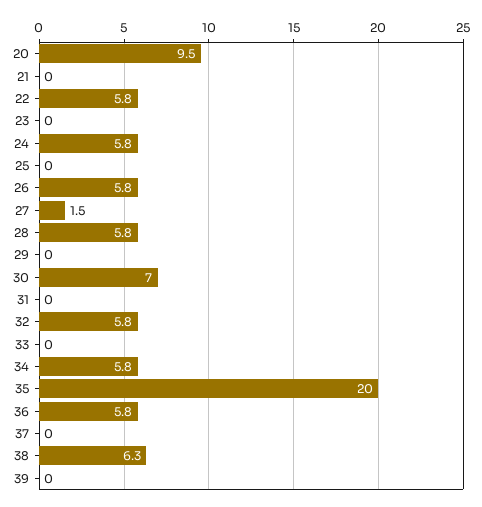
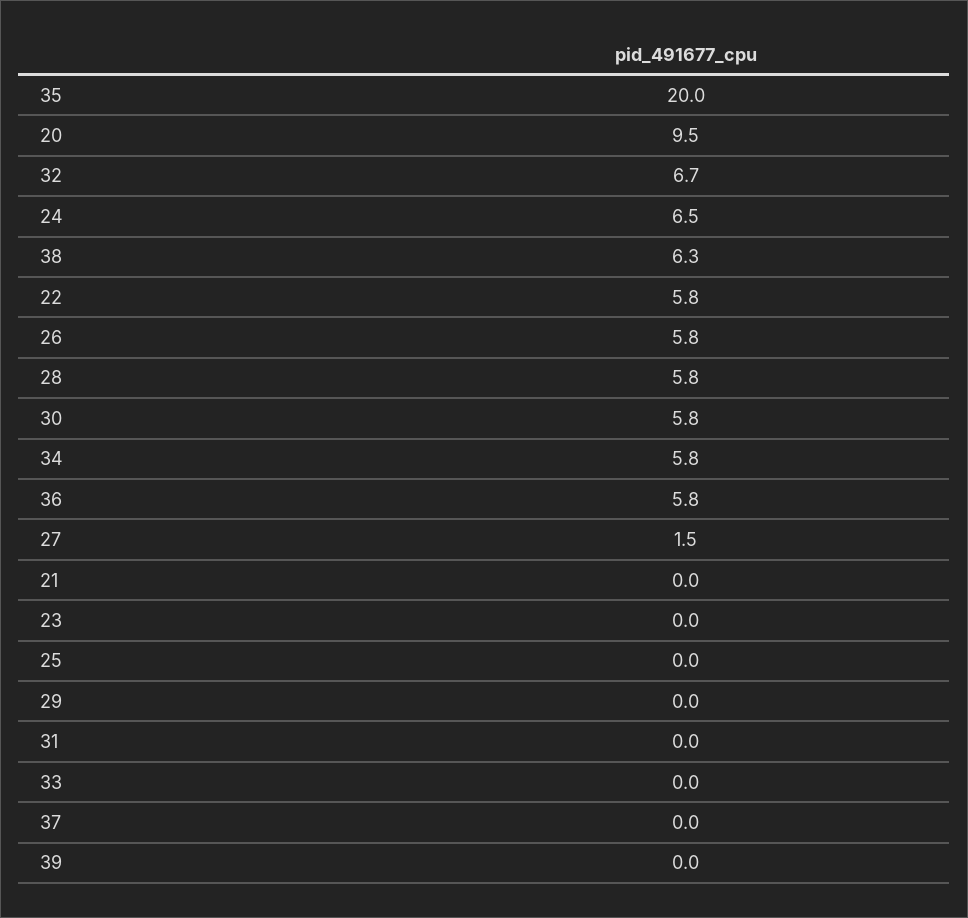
24: 5.8 -> 6.5
30: 7 -> 5.8
32: 5.8 -> 6.7

